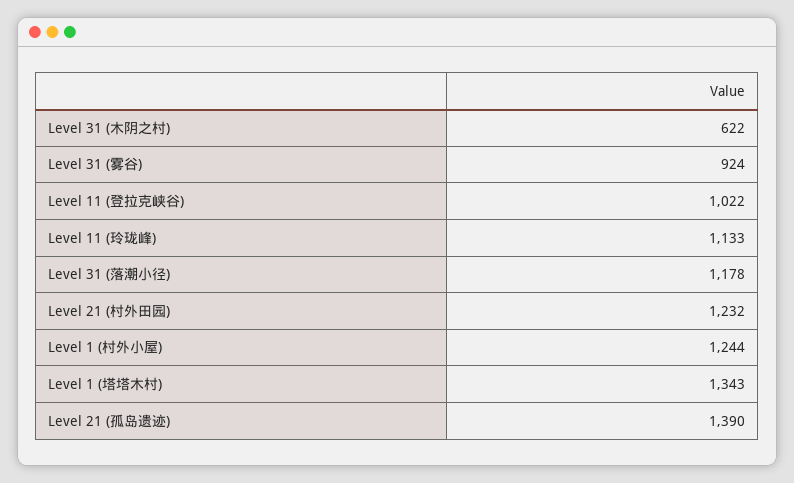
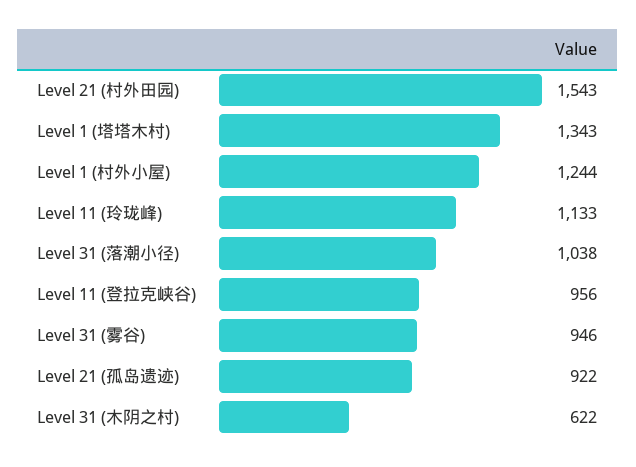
Level 31 (雾谷): 924 -> 946
Level 11 (登拉克峡谷): 1022 -> 956
Level 31 (落潮小径): 1178 -> 1038
Level 21 (村外田园): 1232 -> 1543
Level 21 (孤岛遗迹): 1390 -> 922

